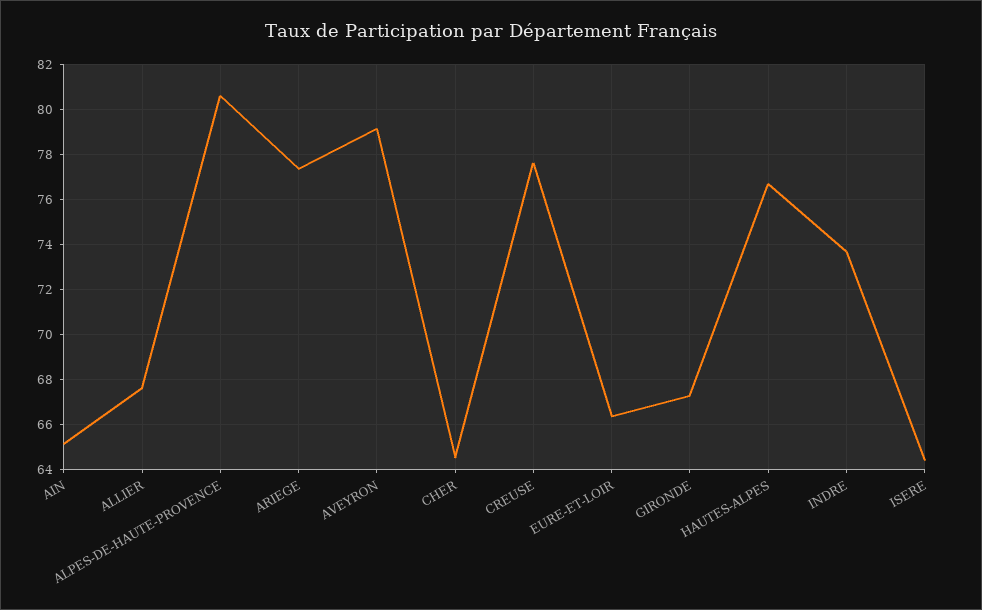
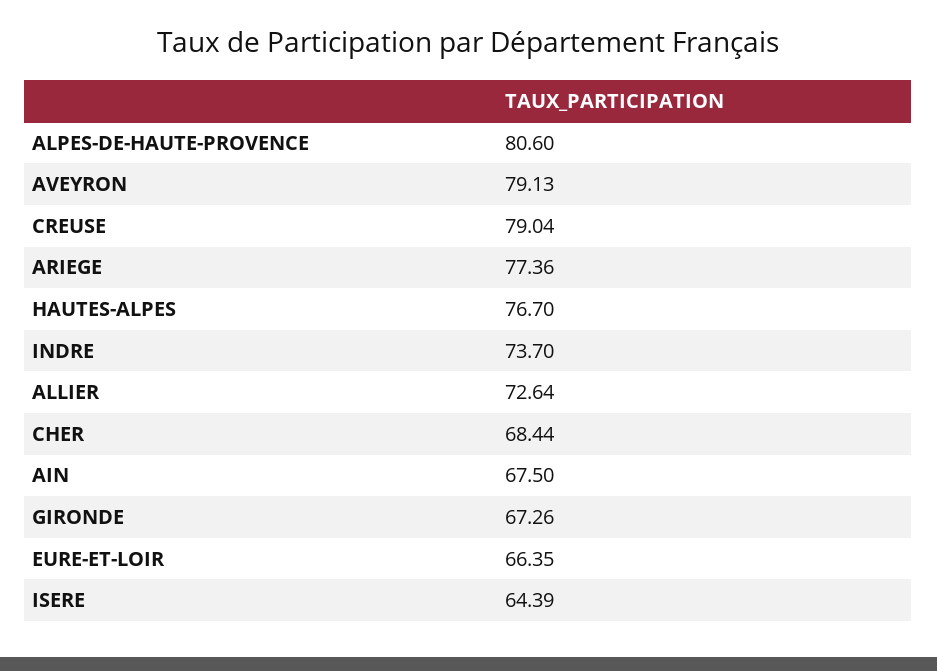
AIN: 65 -> 67.5
ALLIER: 67.5 -> 72.64
CHER: 64.5 -> 68.44
CREUSE: 77.5 -> 79.04

